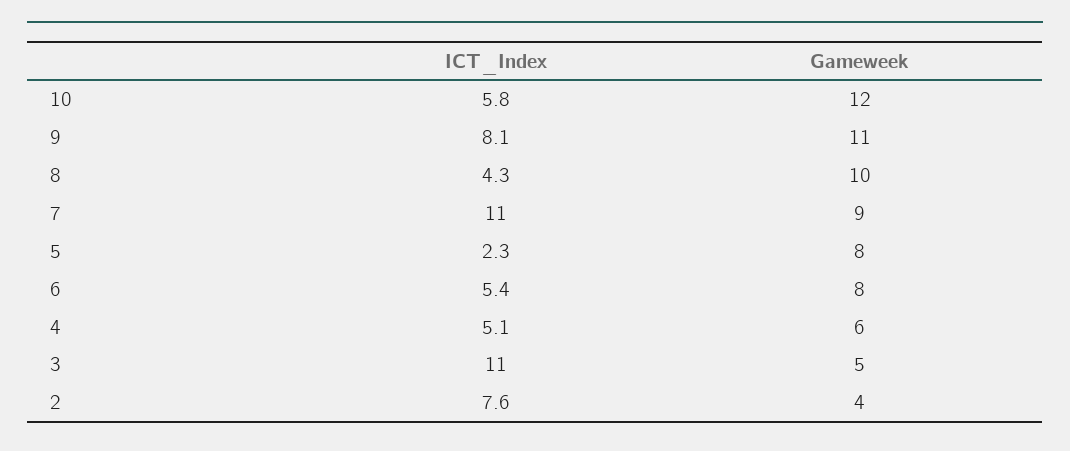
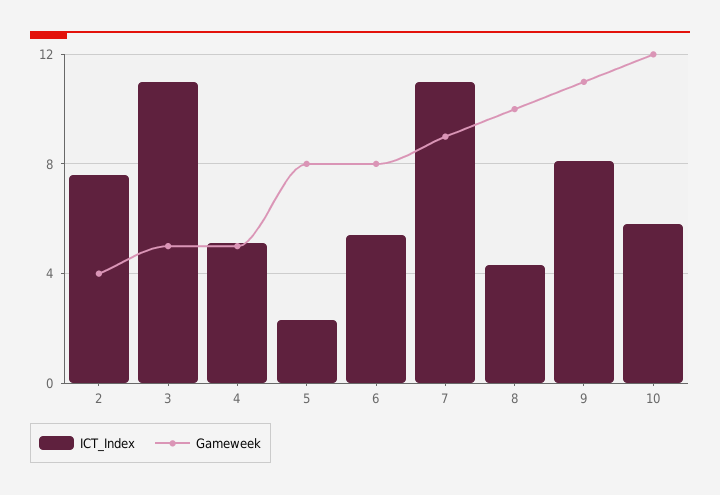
Gameweek, 4: 6 -> 5

